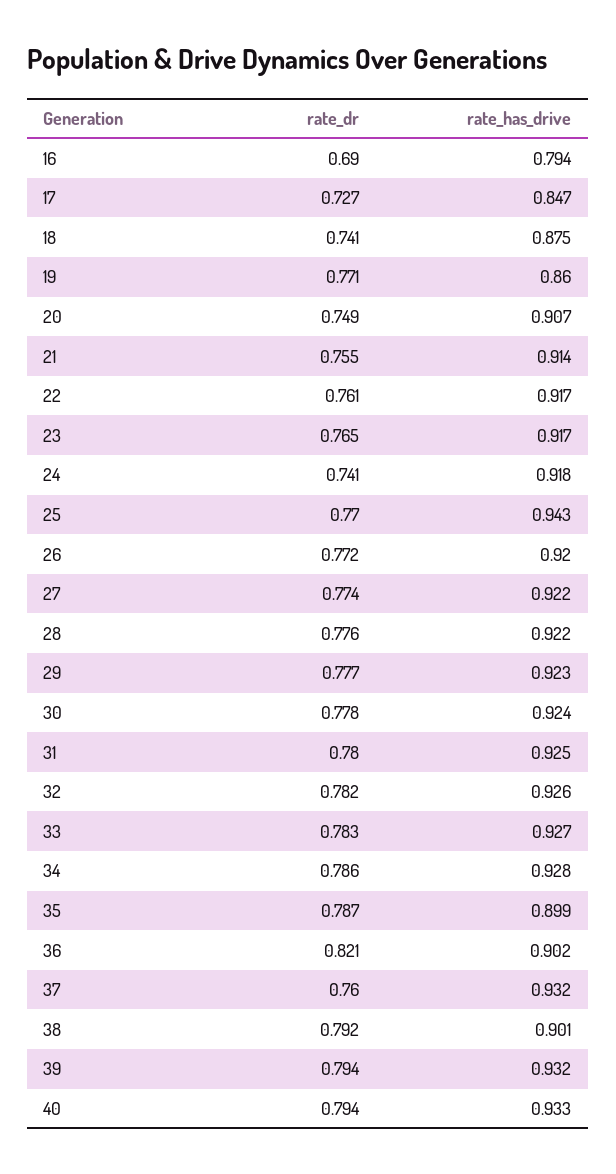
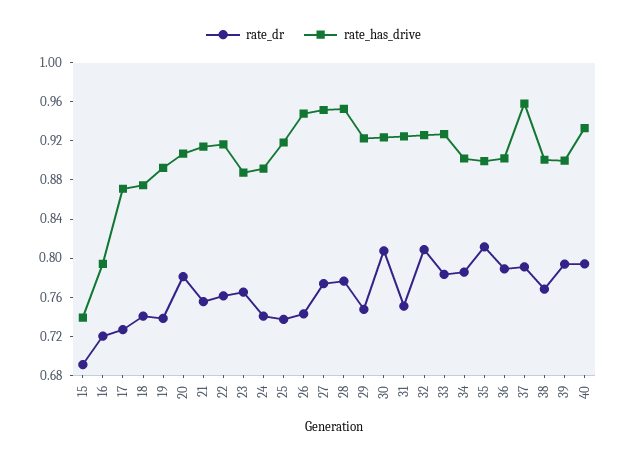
rate_dr, 16: 0.69 -> 0.72
rate_has_drive, 17: 0.847 -> 0.87
rate_dr, 19: 0.771 -> 0.74
rate_has_drive, 19: 0.86 -> 0.89
rate_dr, 20: 0.749 -> 0.78
rate_has_drive, 23: 0.917 -> 0.89
rate_has_drive, 24: 0.918 -> 0.89
rate_dr, 25: 0.77 -> 0.74
rate_has_drive, 25: 0.943 -> 0.92
rate_dr, 26: 0.772 -> 0.74
rate_has_drive, 26: 0.92 -> 0.95
rate_has_drive, 27: 0.922 -> 0.95
rate_has_drive, 28: 0.922 -> 0.95
rate_dr, 29: 0.777 -> 0.75
rate_dr, 30: 0.778 -> 0.81
rate_dr, 31: 0.78 -> 0.75
rate_dr, 32: 0.782 -> 0.81
rate_has_drive, 34: 0.928 -> 0.9
rate_dr, 35: 0.787 -> 0.81
rate_dr, 36: 0.821 -> 0.79
rate_dr, 37: 0.76 -> 0.79
rate_has_drive, 37: 0.932 -> 0.96
rate_dr, 38: 0.792 -> 0.77
rate_has_drive, 39: 0.932 -> 0.9
rate_dr, 15: none -> 0.69
rate_has_drive, 15: none -> 0.74

